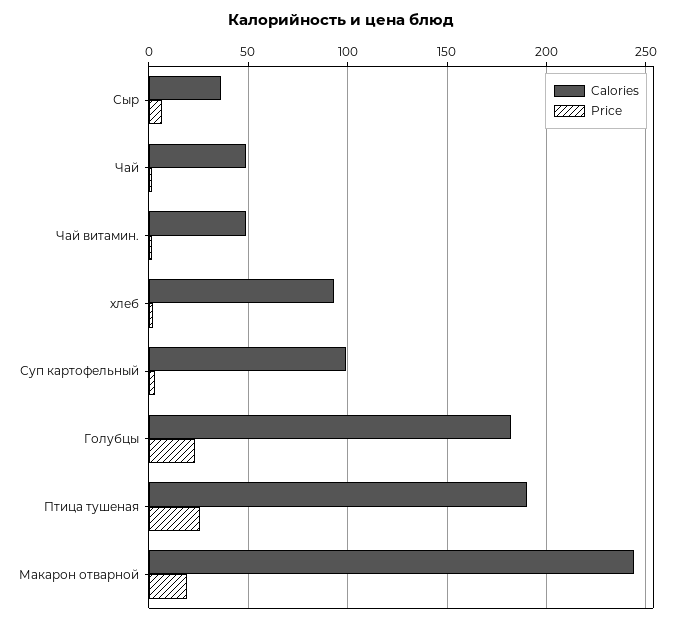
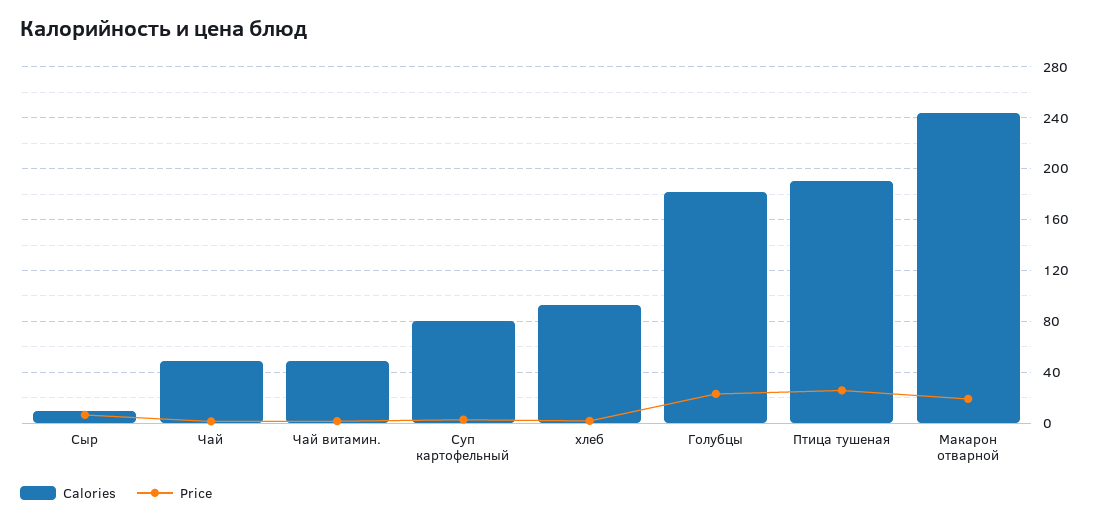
Calories, Сыр: 35 -> 10
Calories, Суп картофельный: 100 -> 80

